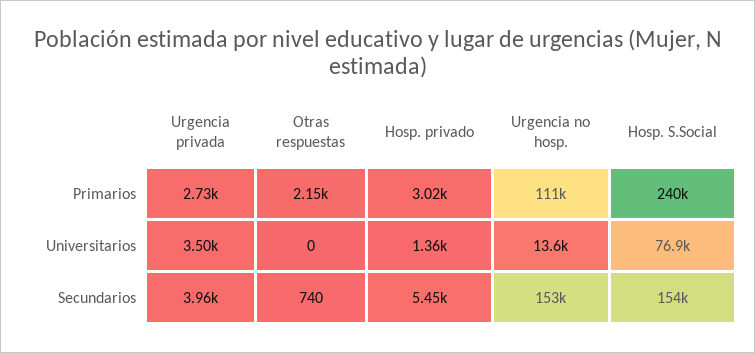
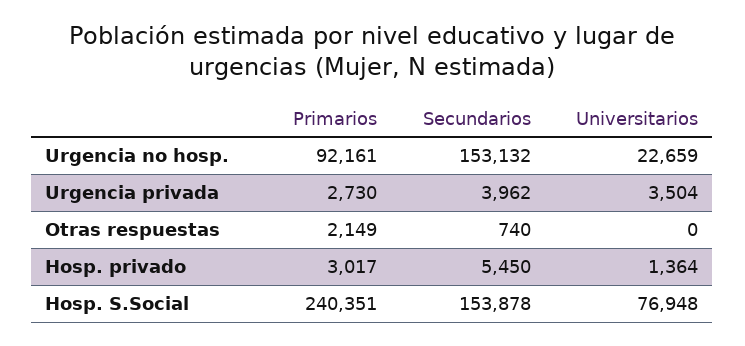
Urgencia no hosp., Primarios: 111000 -> 92161
Urgencia no hosp., Universitarios: 13600 -> 22659

